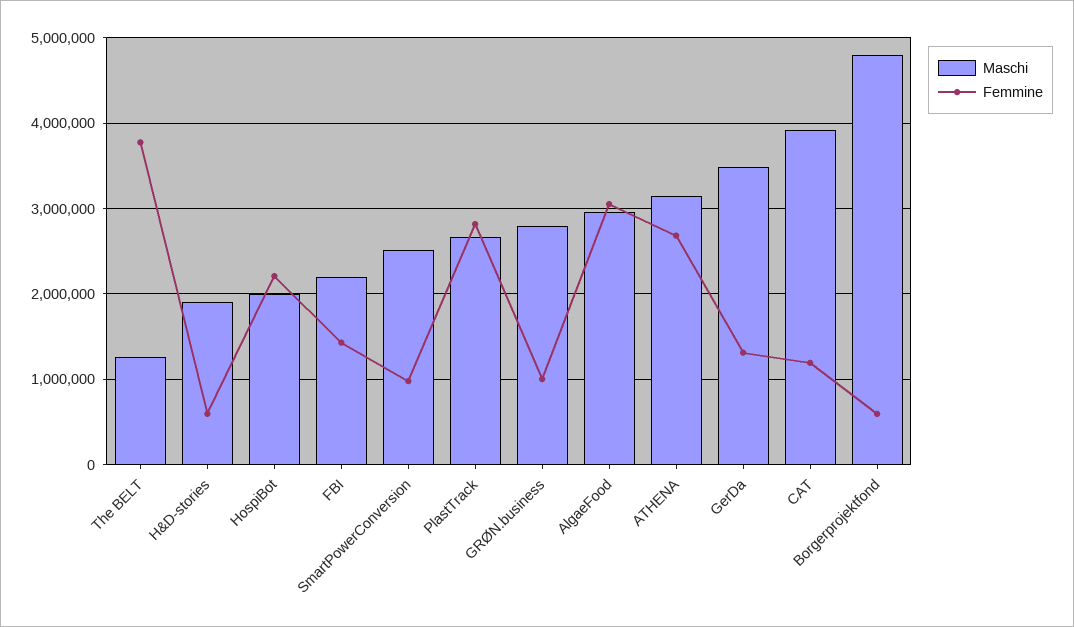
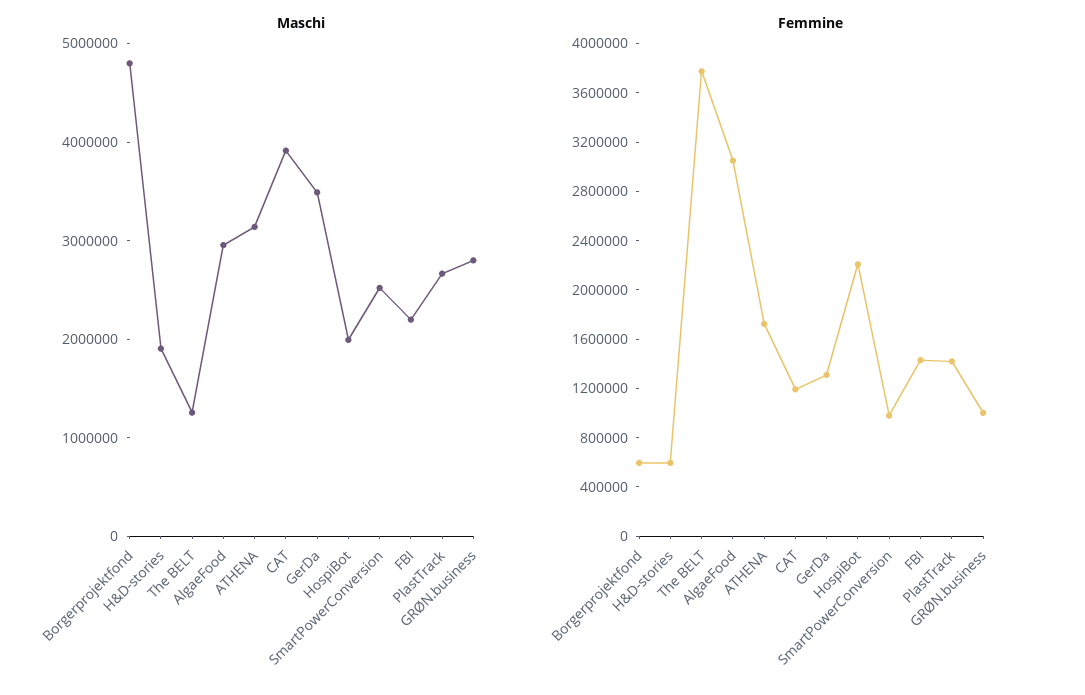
Femmine, PlastTrack: 2800000 -> 1400000
Femmine, ATHENA: 2700000 -> 1700000

